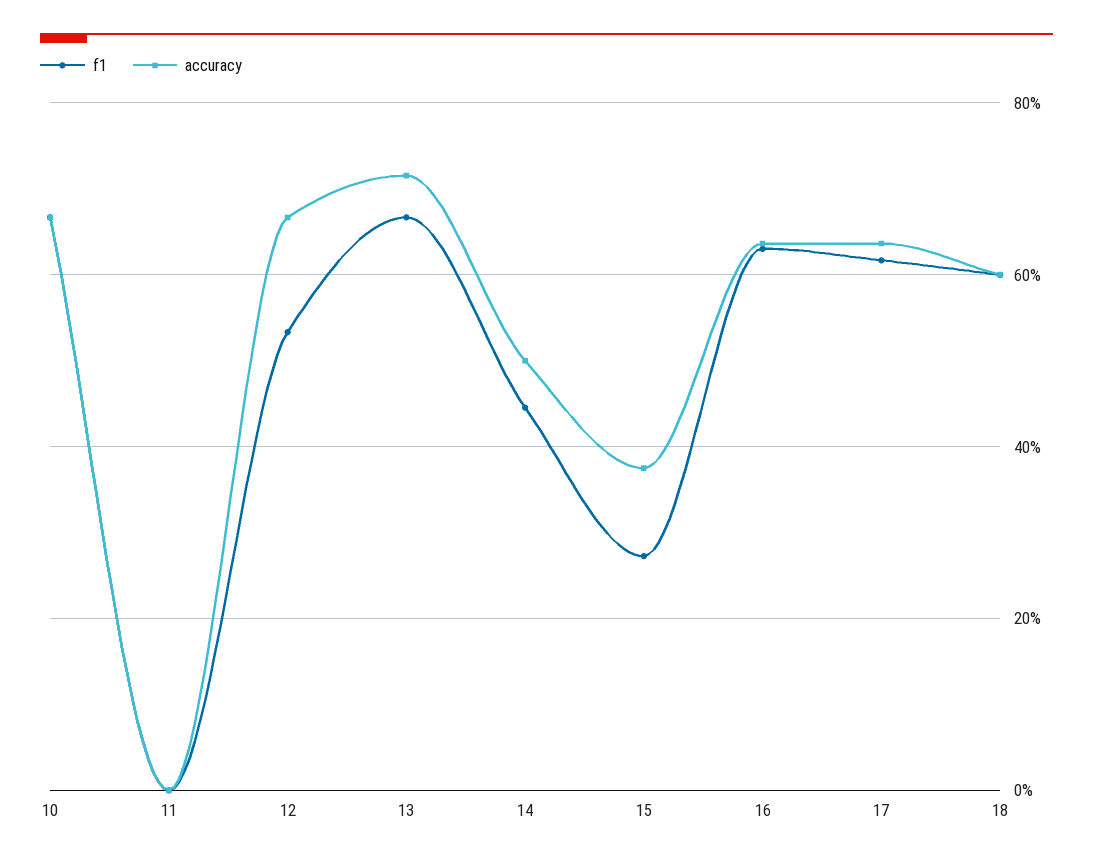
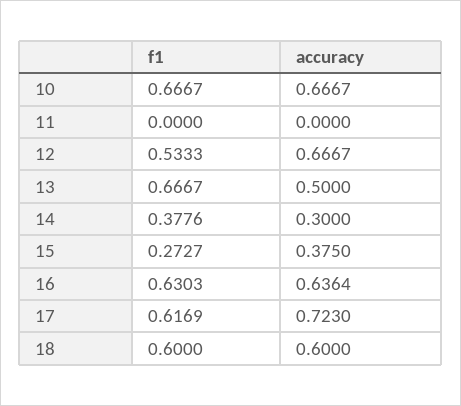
accuracy, 13: 0.72 -> 0.5
f1, 14: 0.44 -> 0.3776
accuracy, 14: 0.5 -> 0.3
accuracy, 17: 0.64 -> 0.723

